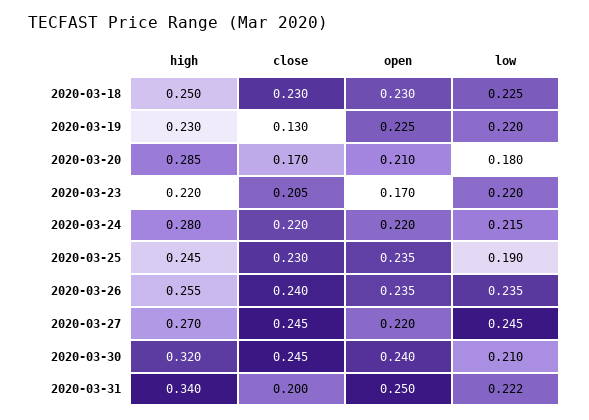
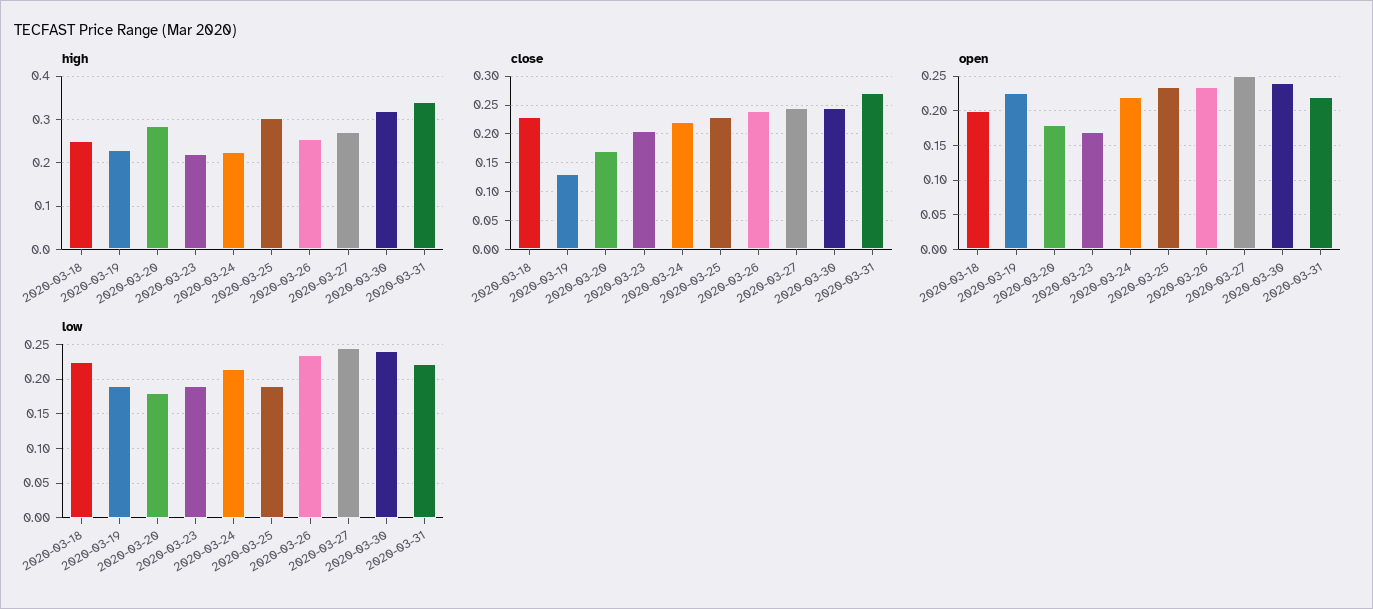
open, 2020-03-18: 0.23 -> 0.2
low, 2020-03-19: 0.22 -> 0.19
open, 2020-03-20: 0.21 -> 0.18
low, 2020-03-23: 0.22 -> 0.19
high, 2020-03-24: 0.28 -> 0.22
high, 2020-03-25: 0.245 -> 0.3
open, 2020-03-27: 0.22 -> 0.25
low, 2020-03-30: 0.21 -> 0.24
close, 2020-03-31: 0.2 -> 0.275
open, 2020-03-31: 0.25 -> 0.22

